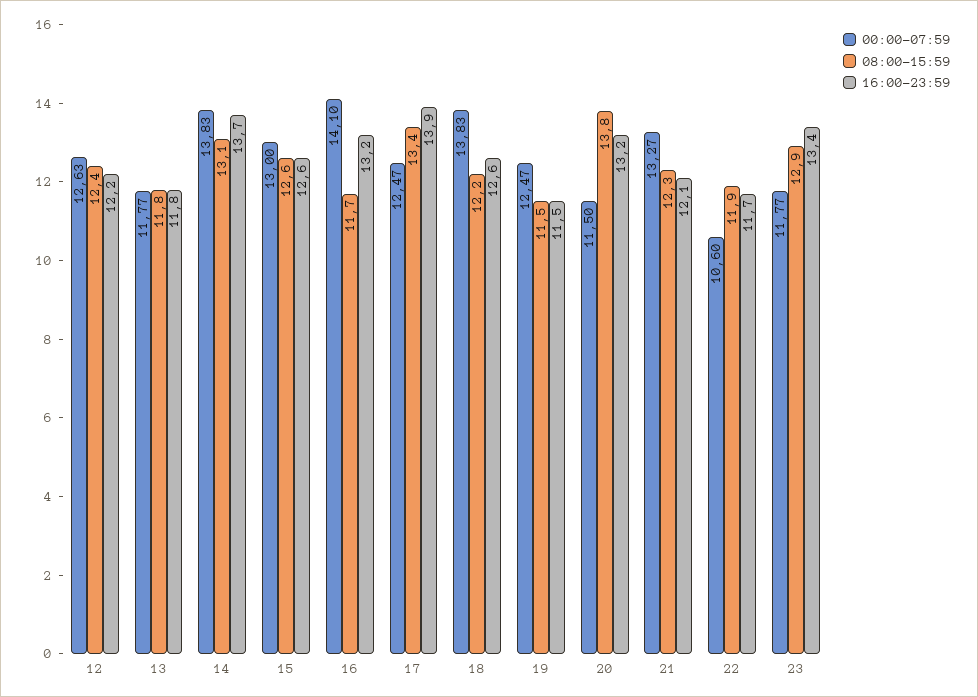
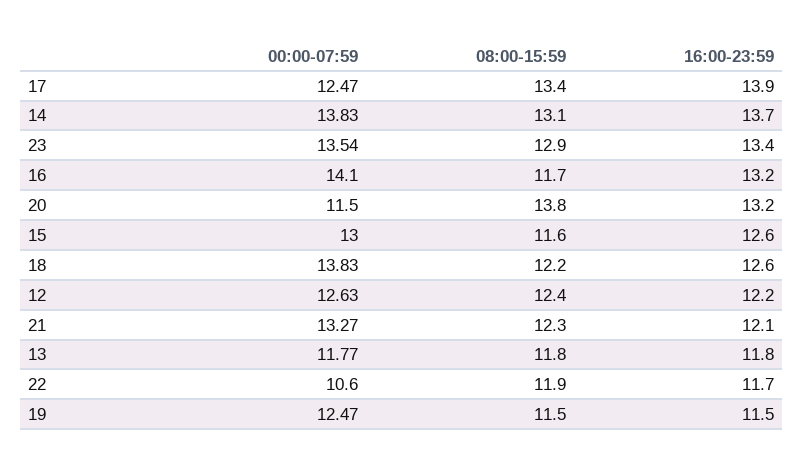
08:00-15:59, 15: 12.6 -> 11.6
00:00-07:59, 23: 11.77 -> 13.54

